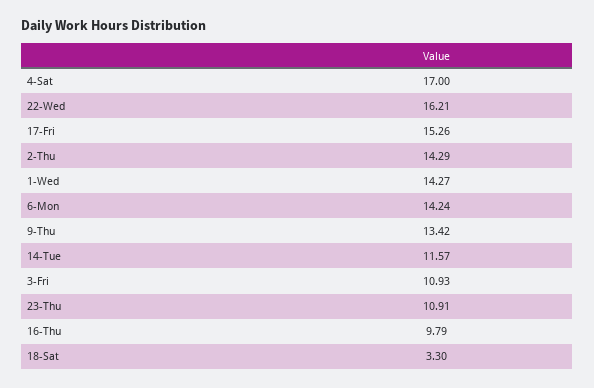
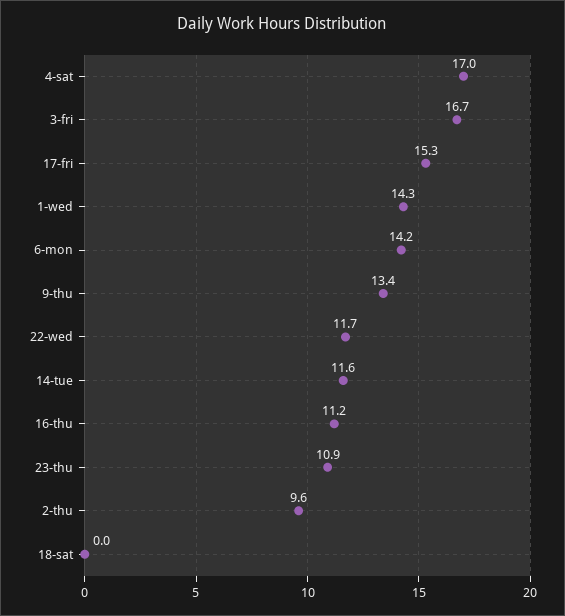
22-Wed: 16.21 -> 11.7
2-Thu: 14.29 -> 9.6
3-Fri: 10.93 -> 16.7
16-Thu: 9.79 -> 11.2
18-Sat: 3.3 -> 0

